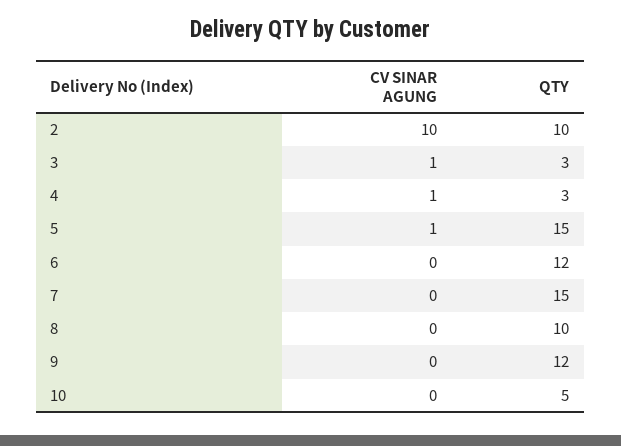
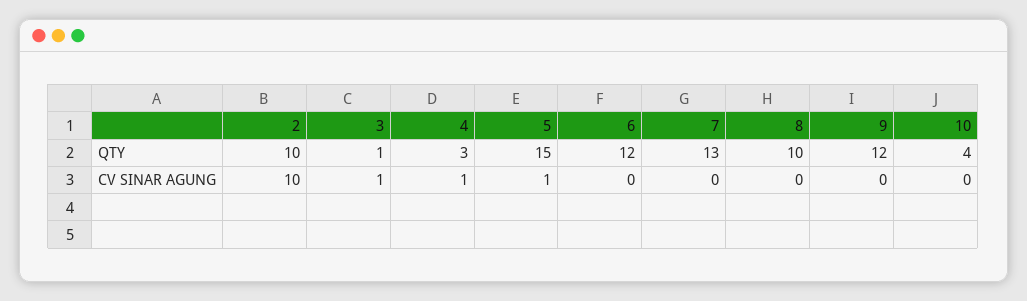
QTY, 3: 3 -> 1
QTY, 7: 15 -> 13
QTY, 10: 5 -> 4

